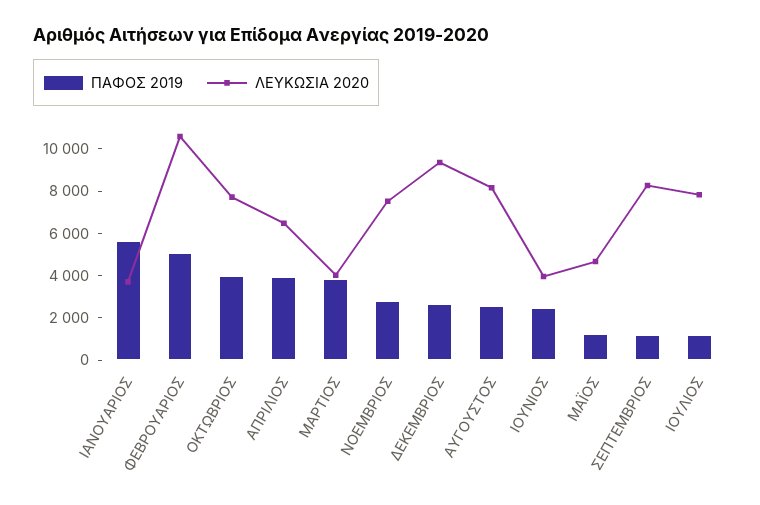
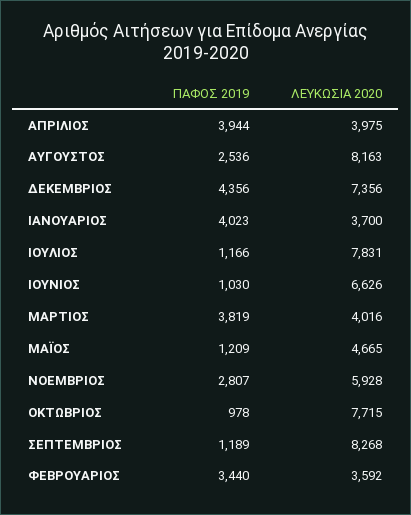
ΠΑΦΟΣ 2019, ΙΑΝΟΥΑΡΙΟΣ: 5500 -> 4023
ΠΑΦΟΣ 2019, ΦΕΒΡΟΥΑΡΙΟΣ: 5000 -> 3440
ΛΕΥΚΩΣΙΑ 2020, ΦΕΒΡΟΥΑΡΙΟΣ: 10500 -> 3592
ΠΑΦΟΣ 2019, ΟΚΤΩΒΡΙΟΣ: 4000 -> 978
ΛΕΥΚΩΣΙΑ 2020, ΑΠΡΙΛΙΟΣ: 6500 -> 3975
ΛΕΥΚΩΣΙΑ 2020, ΝΟΕΜΒΡΙΟΣ: 7500 -> 5928
ΠΑΦΟΣ 2019, ΔΕΚΕΜΒΡΙΟΣ: 2500 -> 4356
ΛΕΥΚΩΣΙΑ 2020, ΔΕΚΕΜΒΡΙΟΣ: 9500 -> 7356
ΠΑΦΟΣ 2019, ΙΟΥΝΙΟΣ: 2500 -> 1030
ΛΕΥΚΩΣΙΑ 2020, ΙΟΥΝΙΟΣ: 4000 -> 6626

